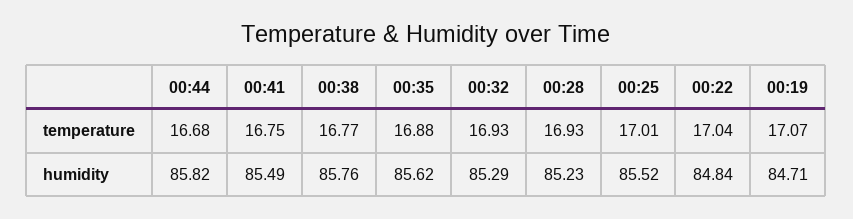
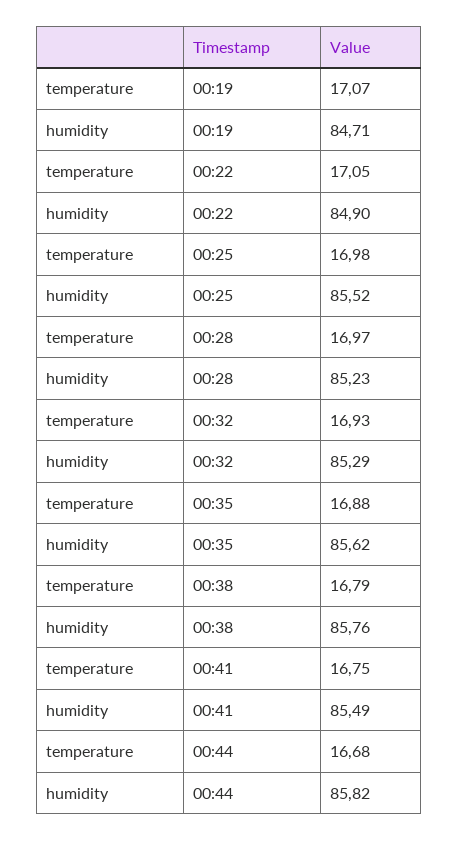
00:38, temperature: 16.77 -> 16.79
00:28, temperature: 16.93 -> 16.97
00:25, temperature: 17.01 -> 16.98
00:22, temperature: 17.04 -> 17.05
00:22, humidity: 84.84 -> 84.9

